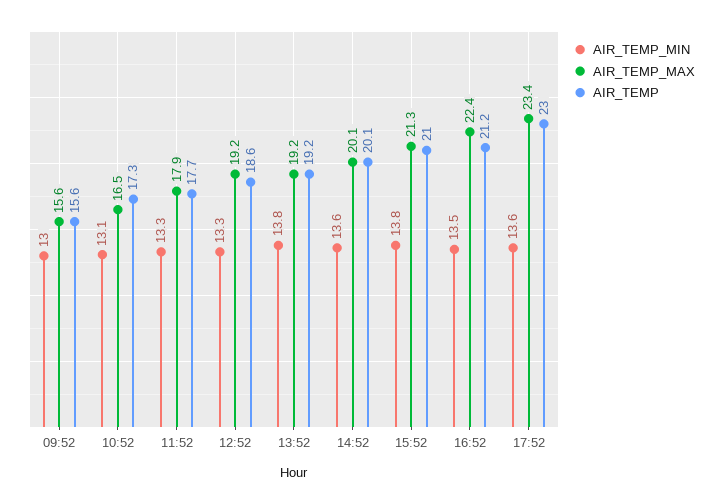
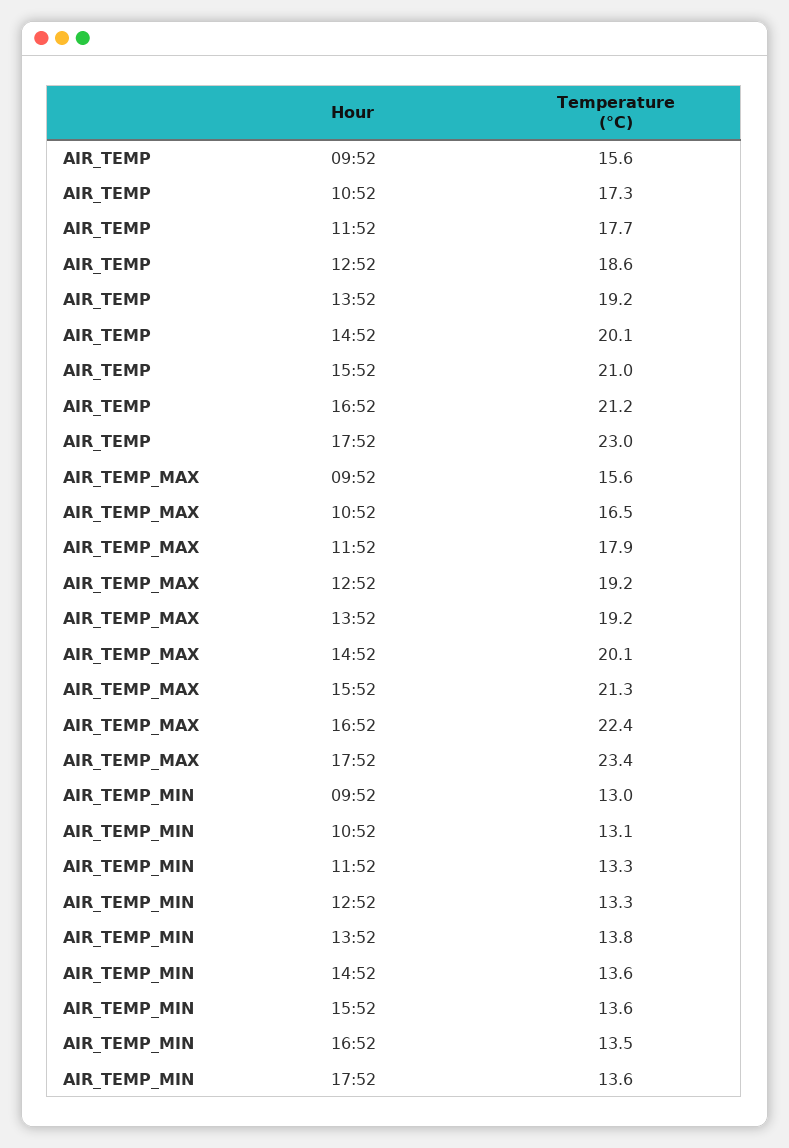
AIR_TEMP_MIN, 15:52: 13.8 -> 13.6

